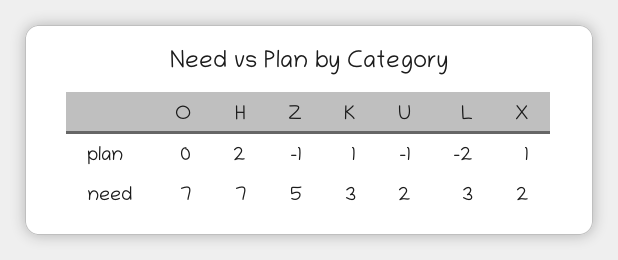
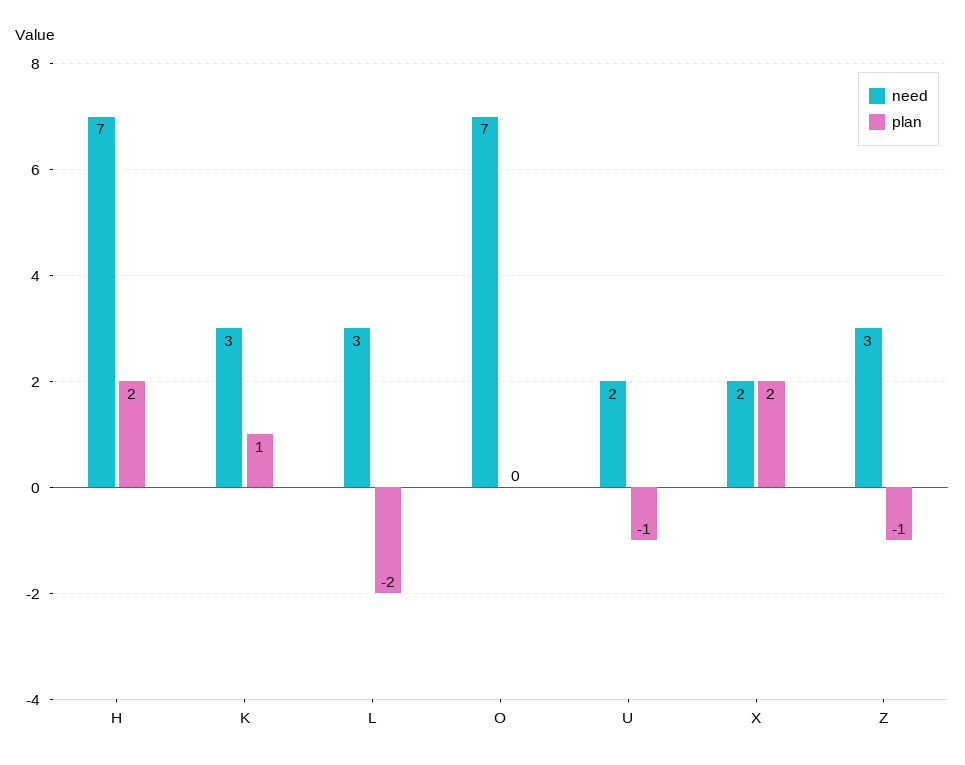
plan, X: 1 -> 2
need, Z: 5 -> 3

